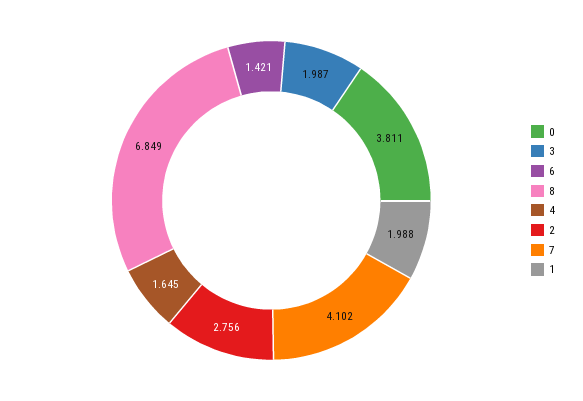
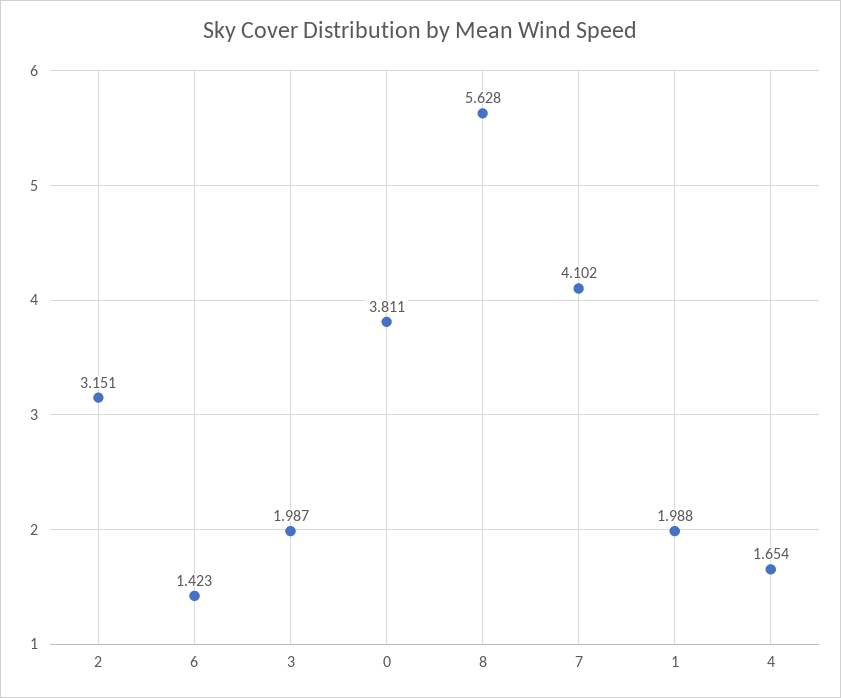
6: 1.421 -> 1.423
8: 6.849 -> 5.628
4: 1.645 -> 1.654
2: 2.756 -> 3.151

